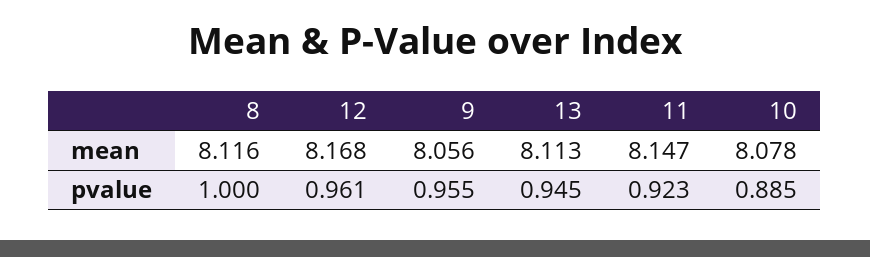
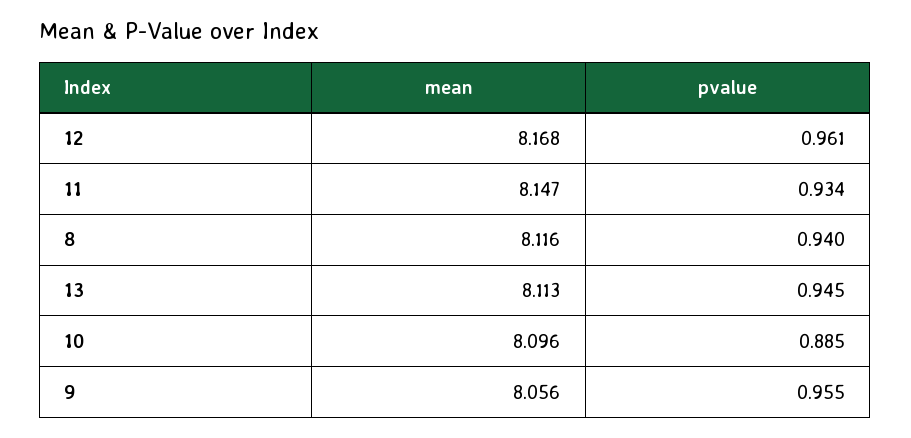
10, mean: 8.078 -> 8.096
8, pvalue: 1 -> 0.94
11, pvalue: 0.923 -> 0.934

